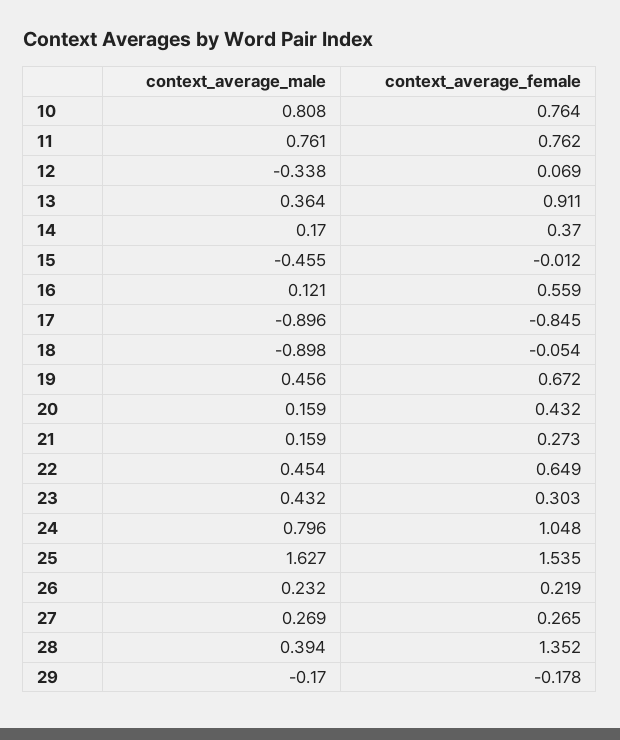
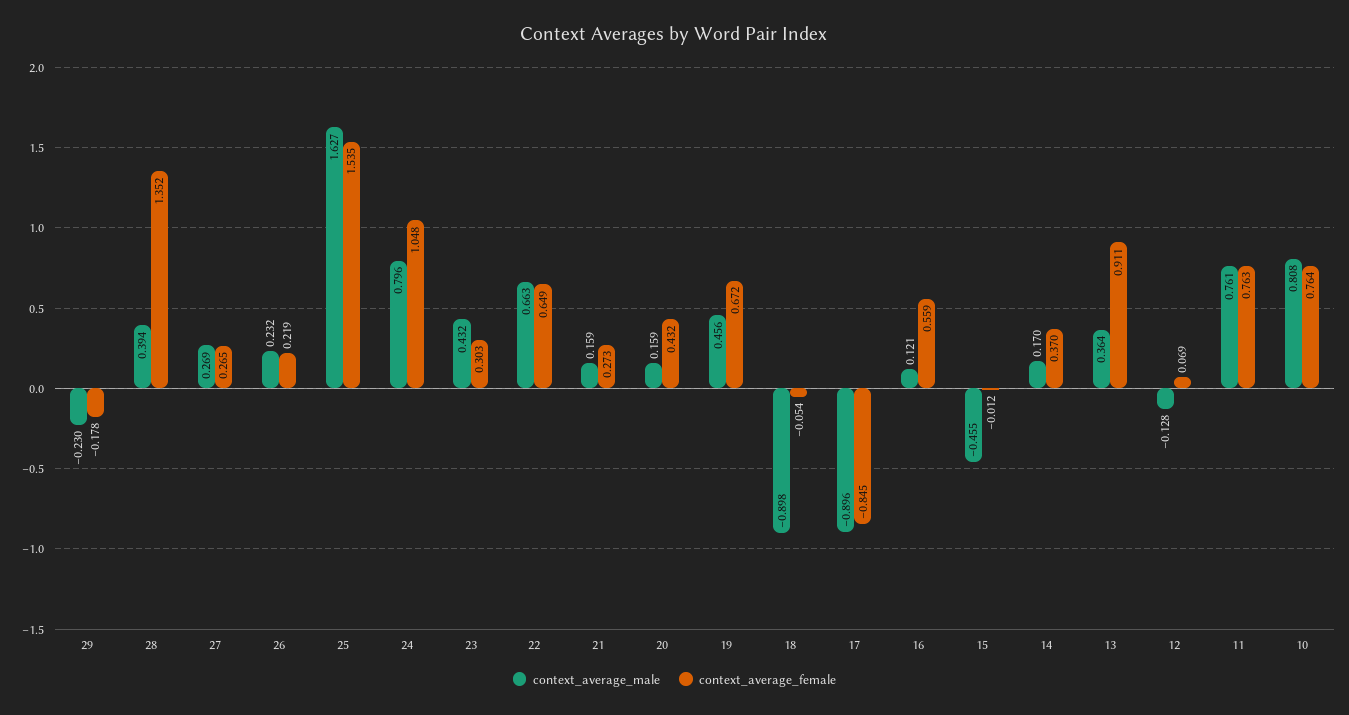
context_average_female, 11: 0.762 -> 0.763
context_average_male, 12: -0.338 -> -0.128
context_average_male, 22: 0.454 -> 0.663
context_average_male, 29: -0.17 -> -0.23

